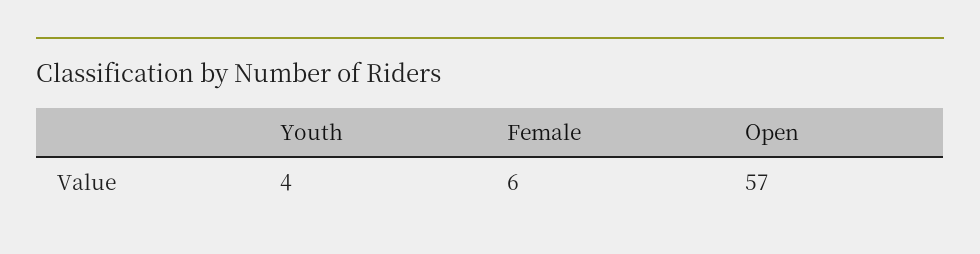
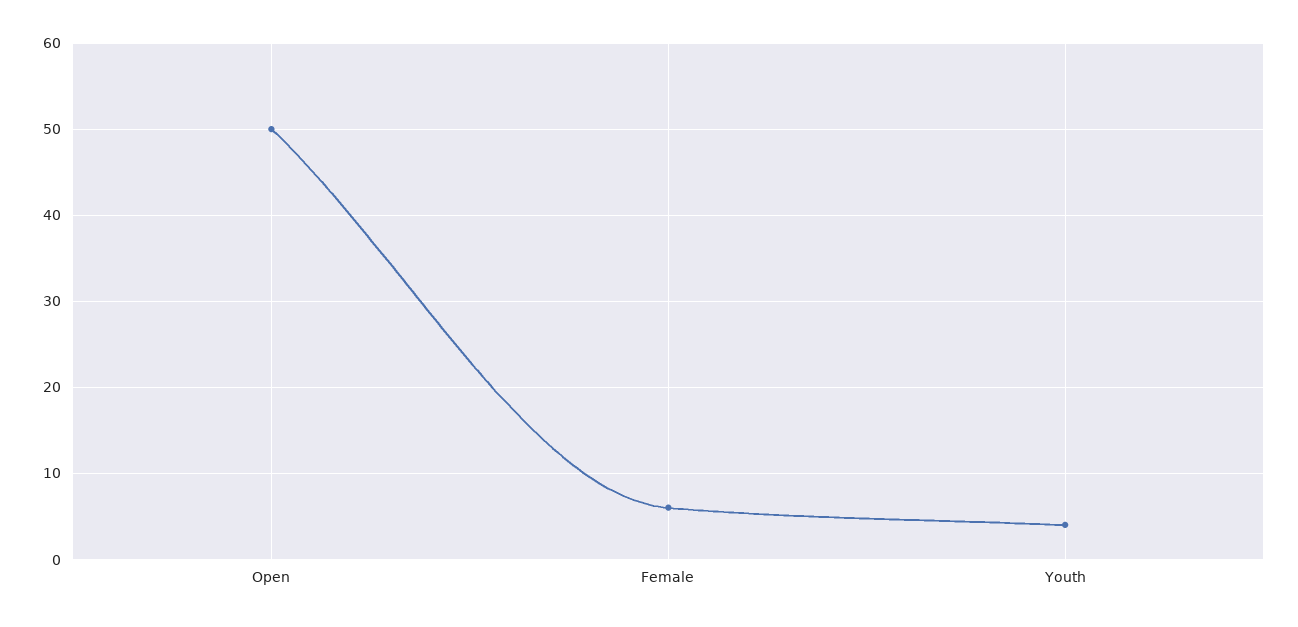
Open: 57 -> 50

